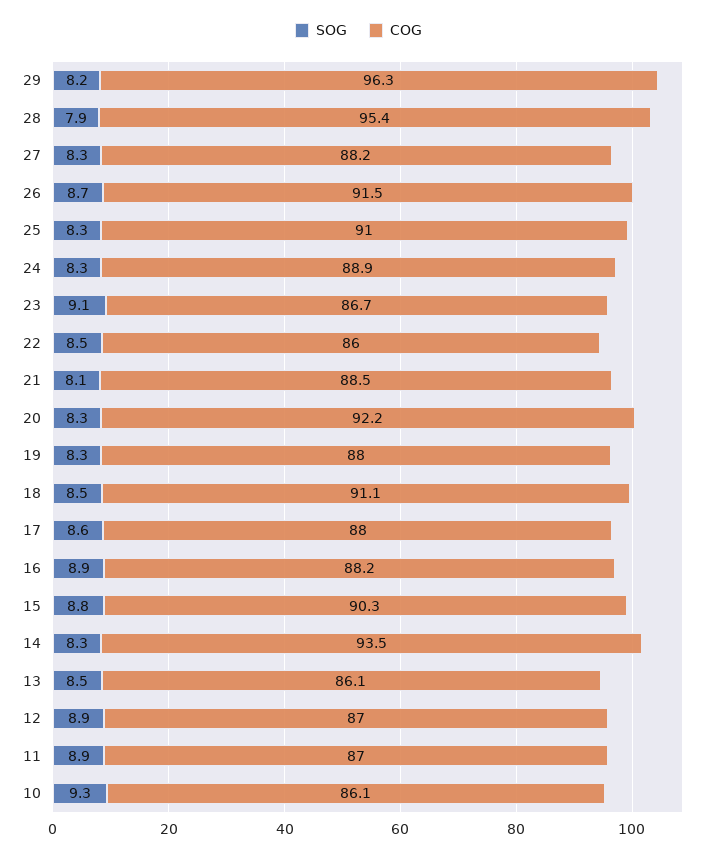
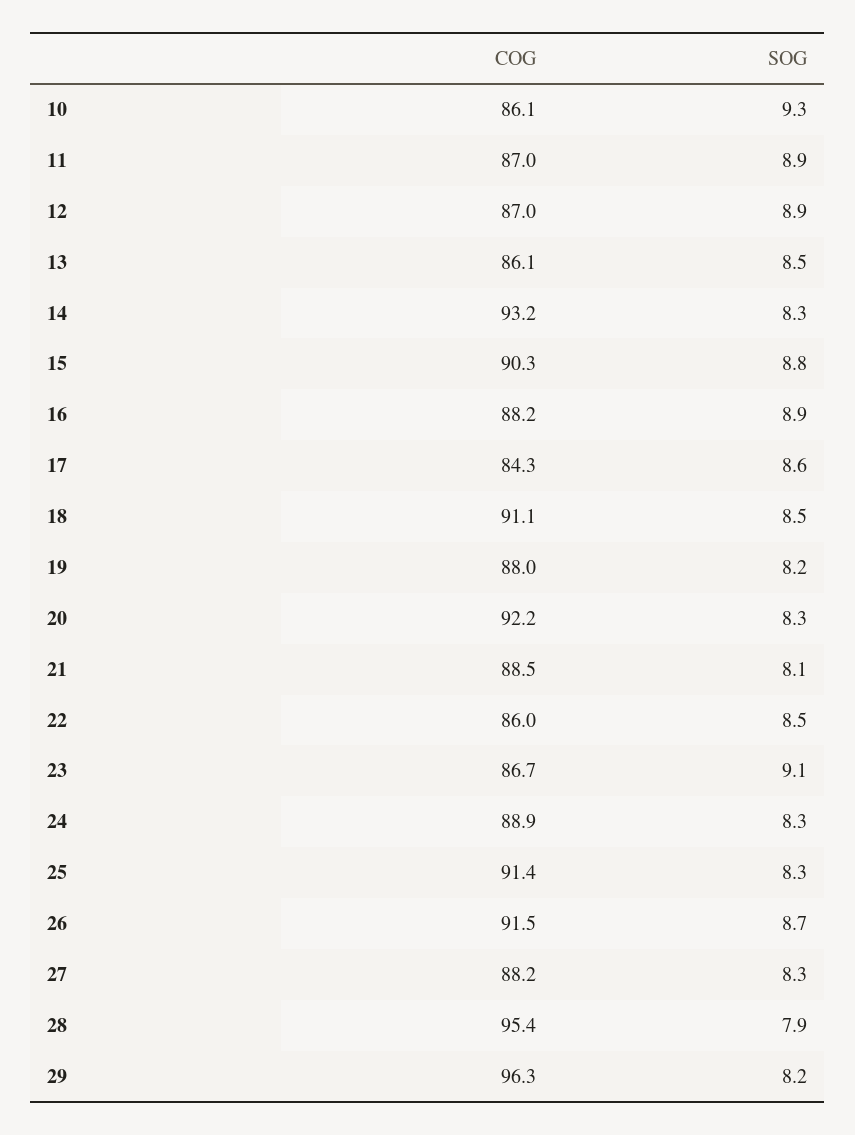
COG, 25: 91 -> 91.4
SOG, 19: 8.3 -> 8.2
COG, 17: 88 -> 84.3
COG, 14: 93.5 -> 93.2

